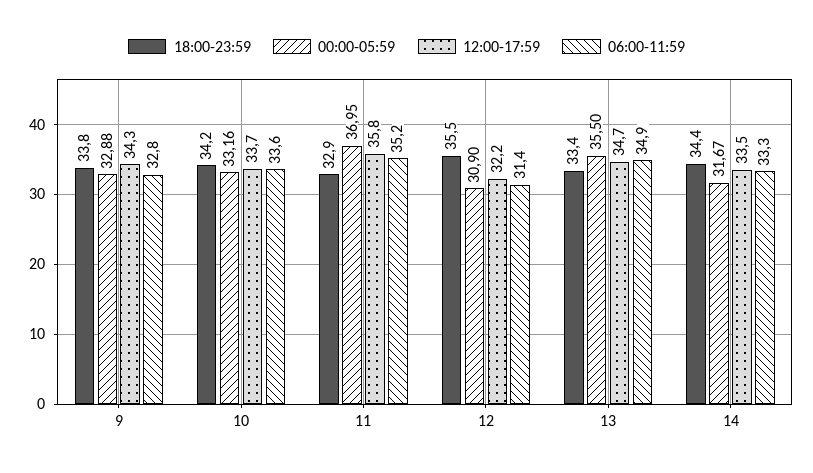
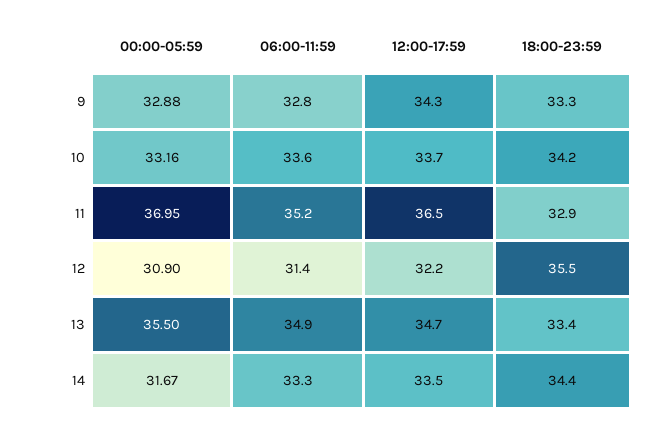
18:00-23:59, 9: 33.8 -> 33.3
12:00-17:59, 11: 35.8 -> 36.5

